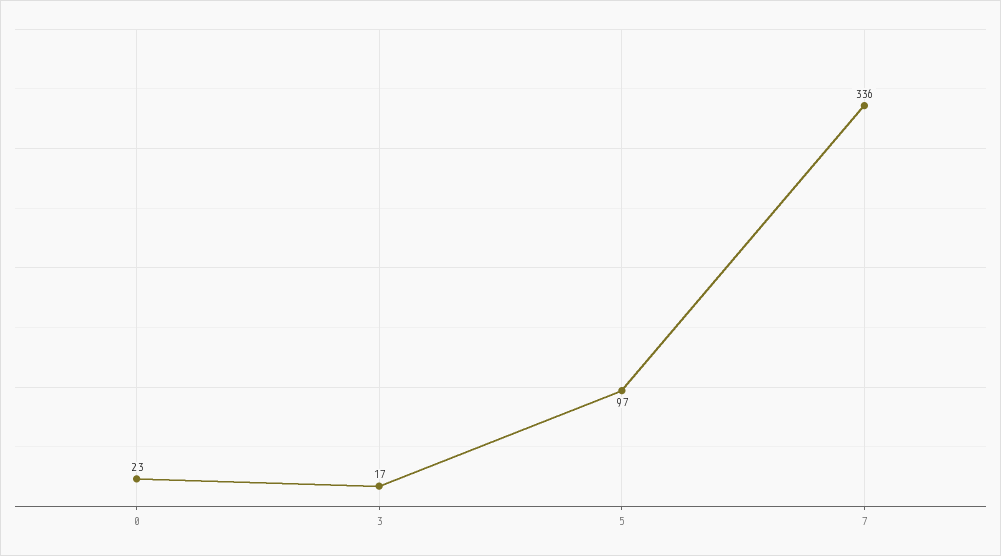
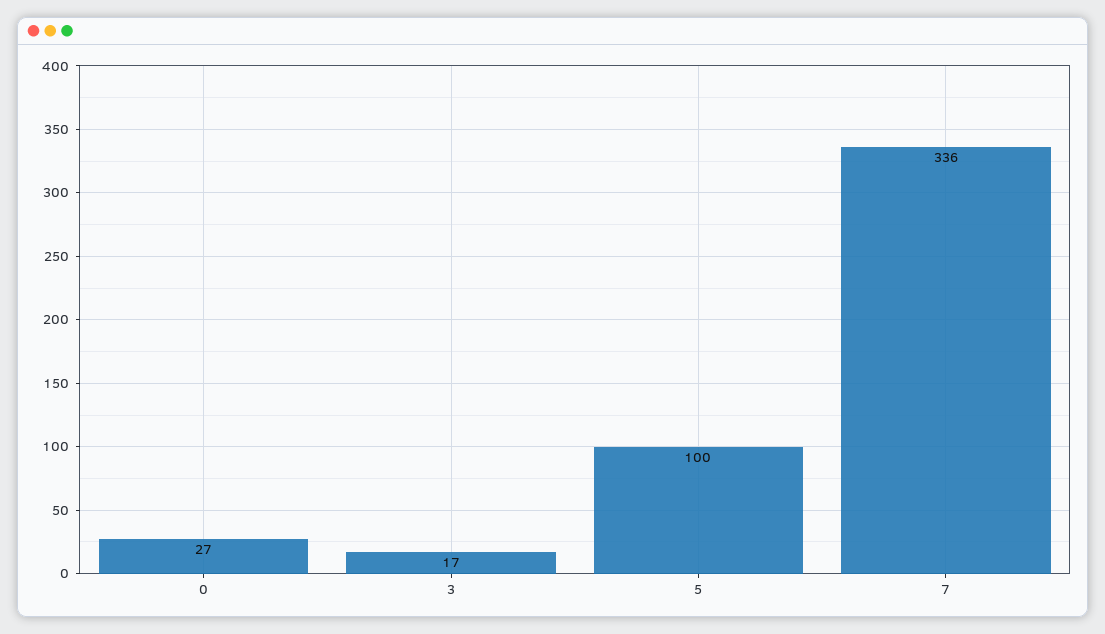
0: 23 -> 27
5: 97 -> 100

